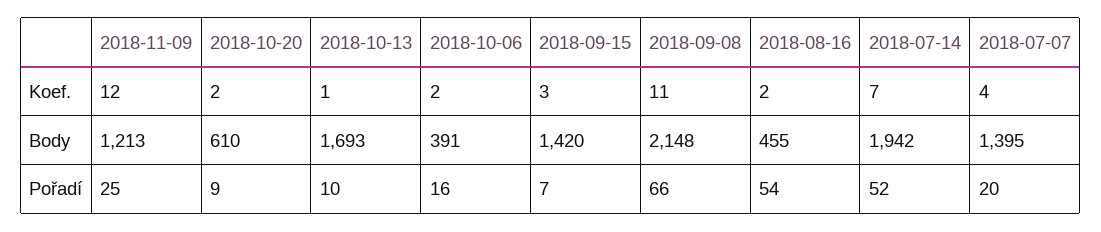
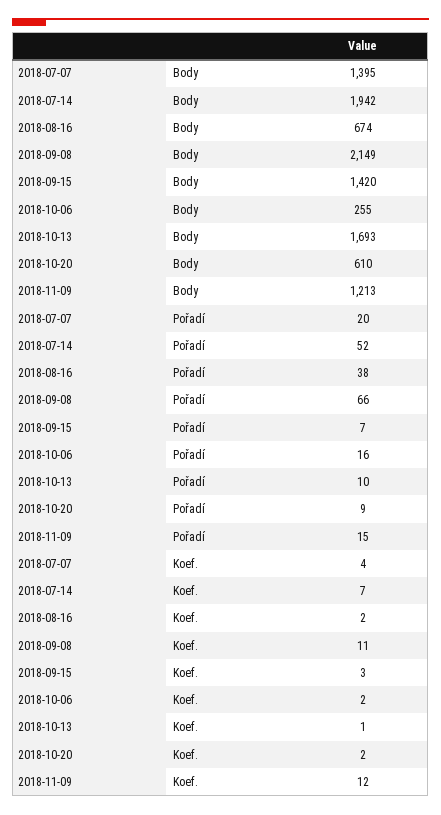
2018-10-06, Body: 391 -> 255
2018-09-08, Body: 2148 -> 2149
2018-08-16, Body: 455 -> 674
2018-11-09, Pořadí: 25 -> 15
2018-08-16, Pořadí: 54 -> 38

